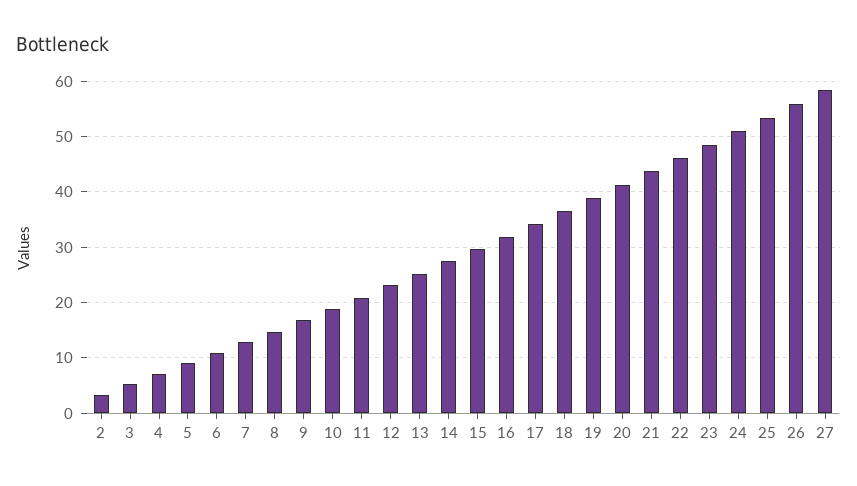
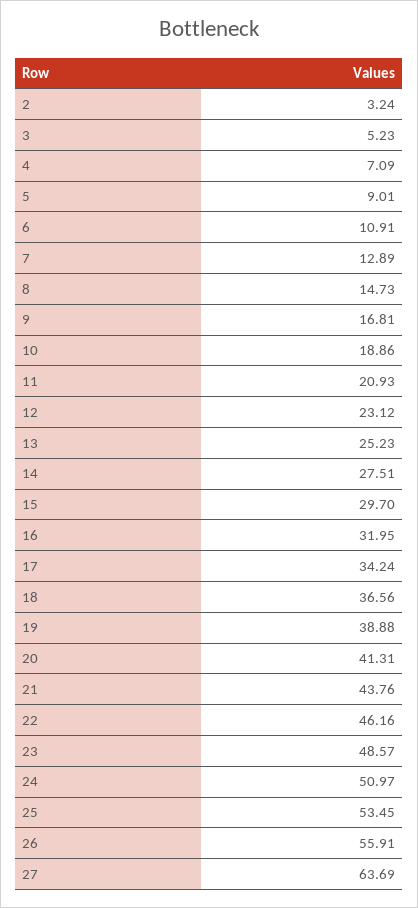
27: 58 -> 63.69

